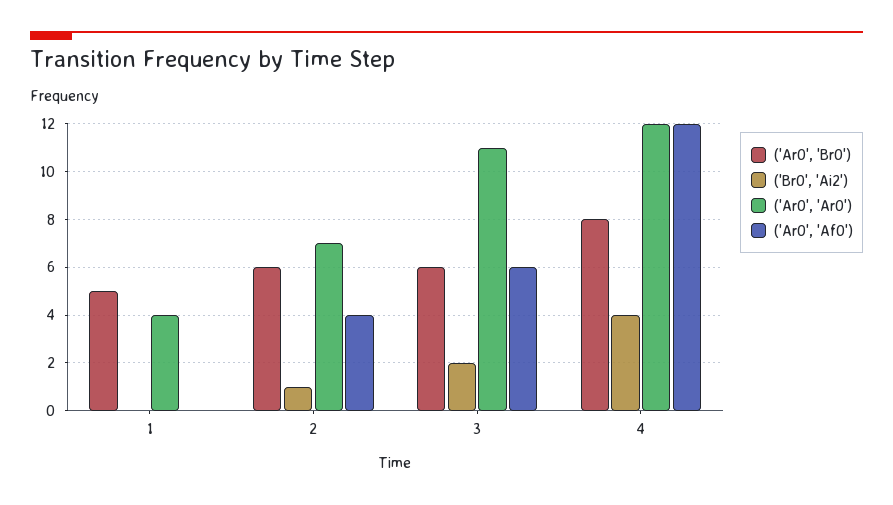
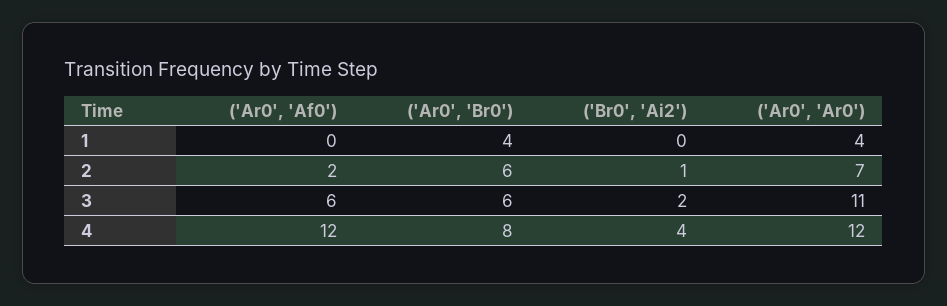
('Ar0', 'Br0'), 1: 5 -> 4
('Ar0', 'Af0'), 2: 4 -> 2

